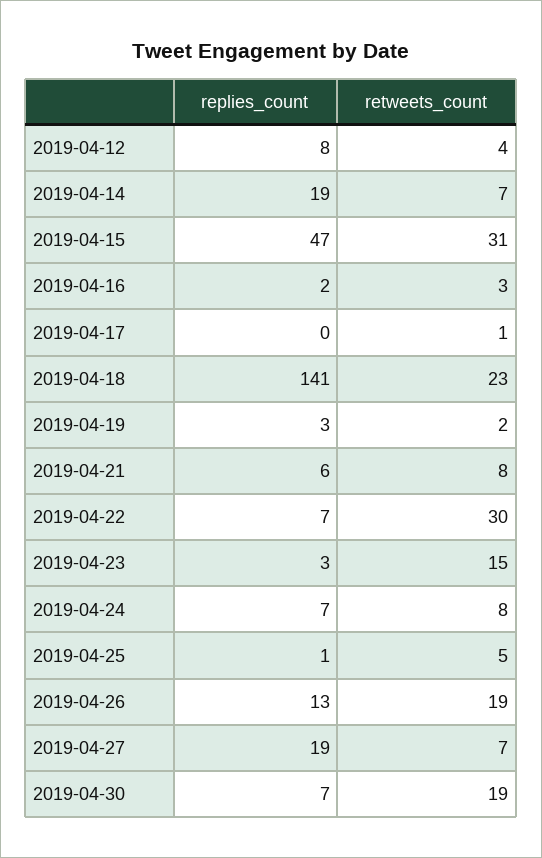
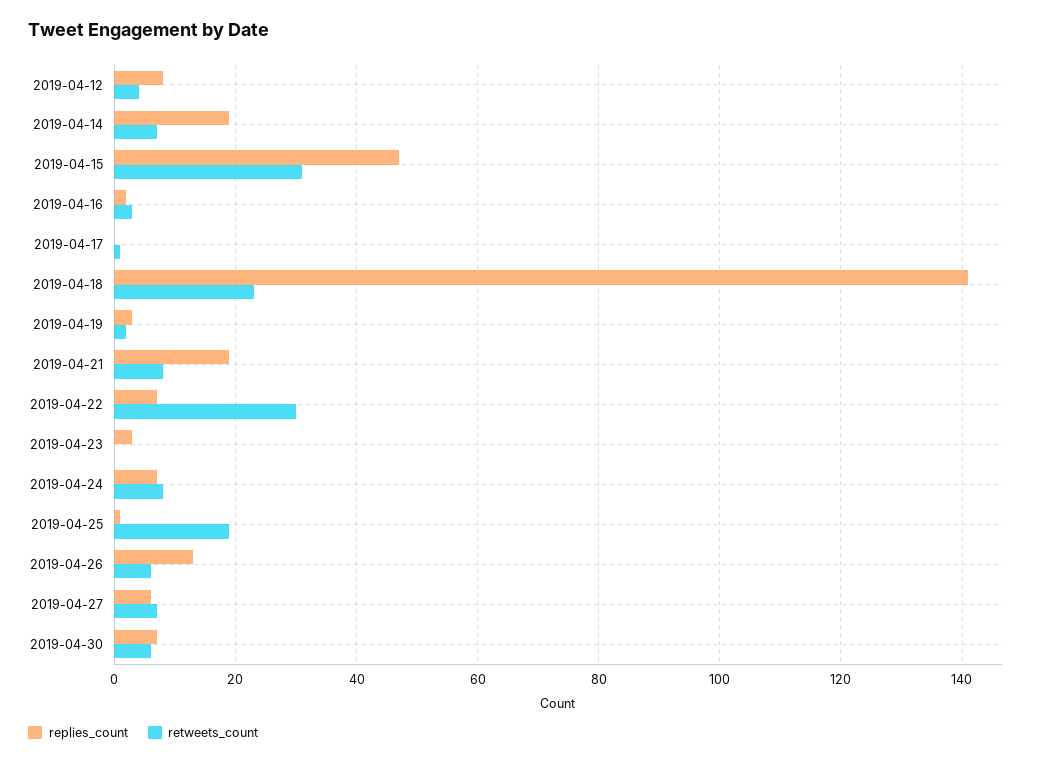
replies_count, 2019-04-21: 6 -> 20
retweets_count, 2019-04-23: 15 -> 0
retweets_count, 2019-04-25: 5 -> 20
retweets_count, 2019-04-26: 19 -> 5
replies_count, 2019-04-27: 19 -> 5
retweets_count, 2019-04-30: 19 -> 5

